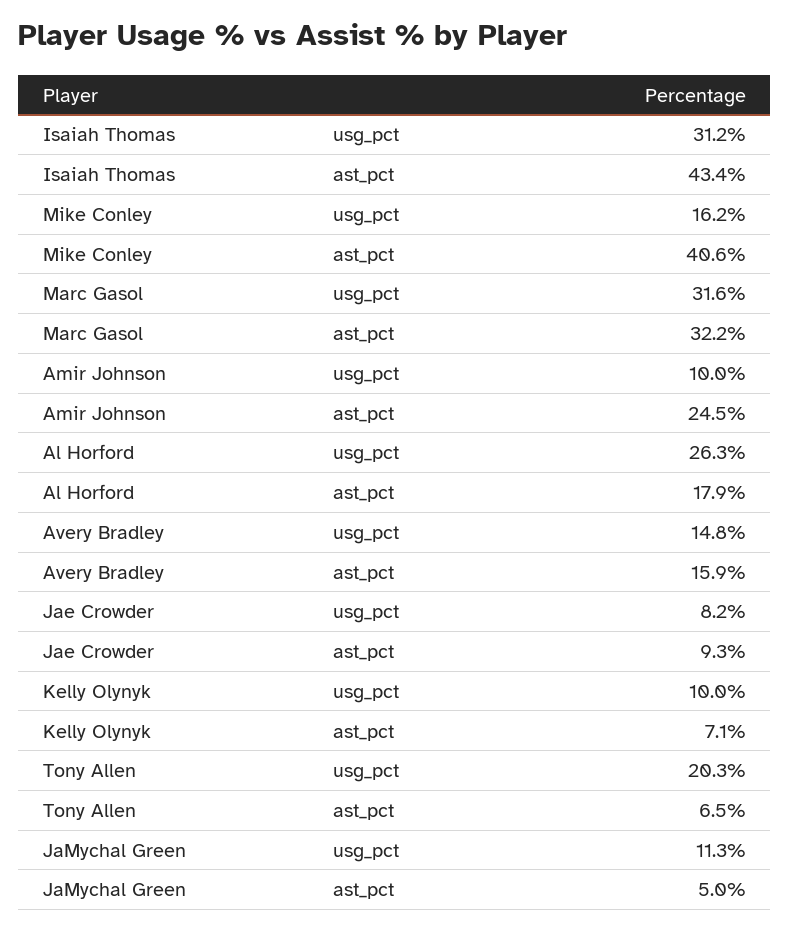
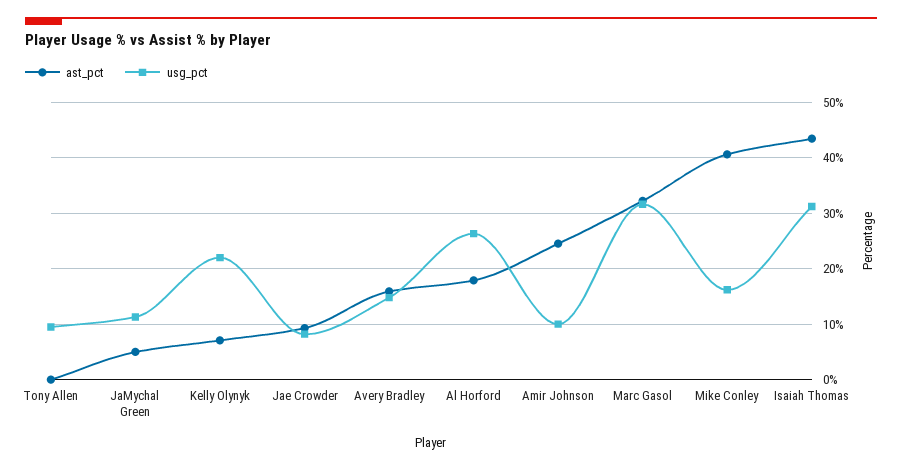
usg_pct, Kelly Olynyk: 10 -> 22
usg_pct, Tony Allen: 20.3 -> 10
ast_pct, Tony Allen: 6.5 -> 0

